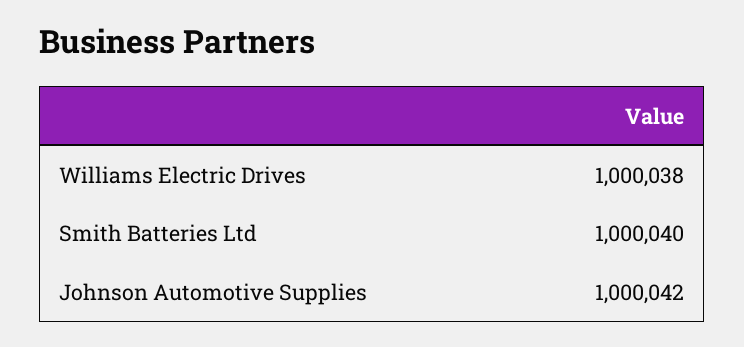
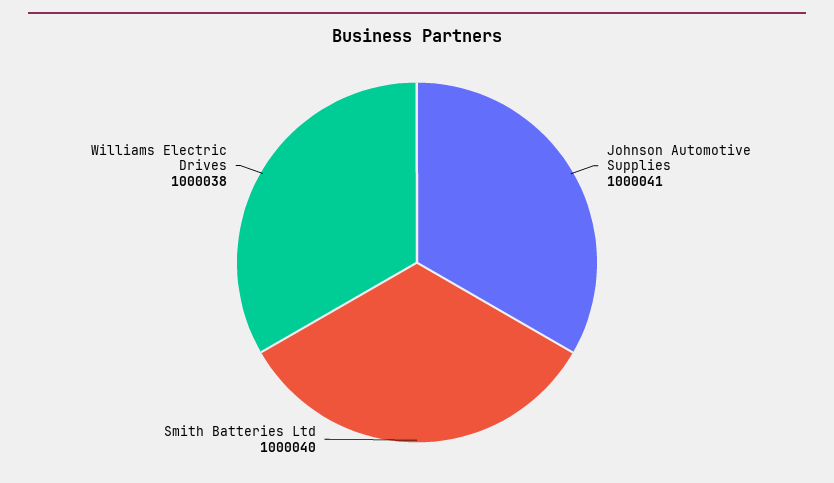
Johnson Automotive Supplies: 1000042 -> 1000041

